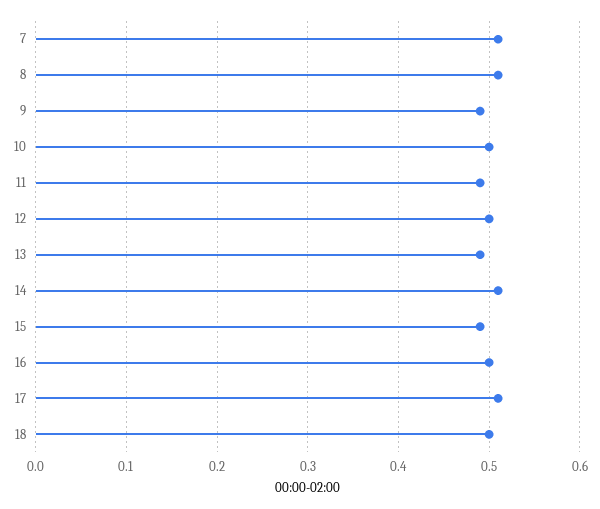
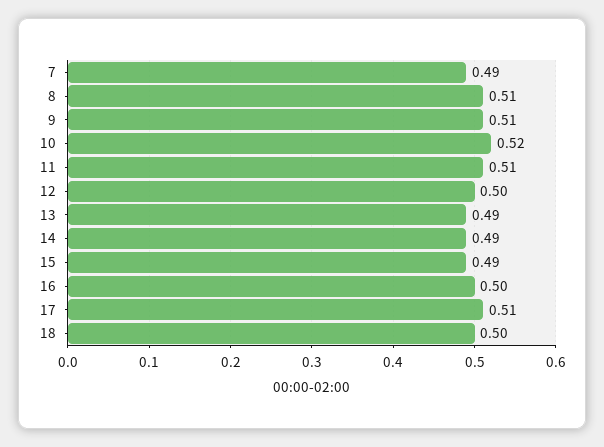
7: 0.51 -> 0.49
9: 0.49 -> 0.51
10: 0.5 -> 0.52
11: 0.49 -> 0.51
14: 0.51 -> 0.49

